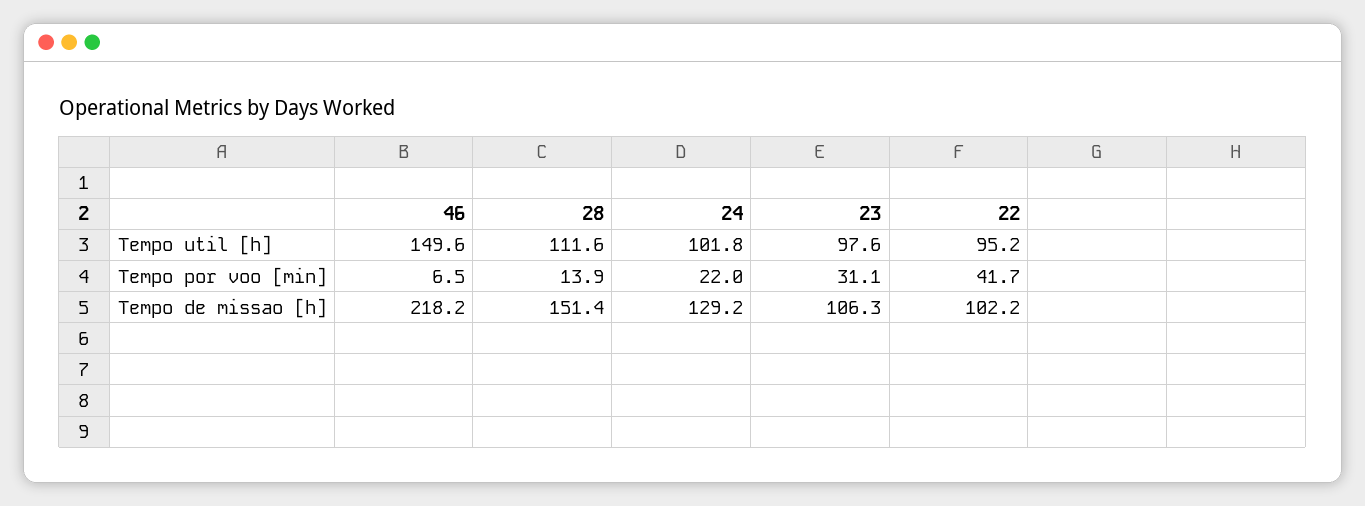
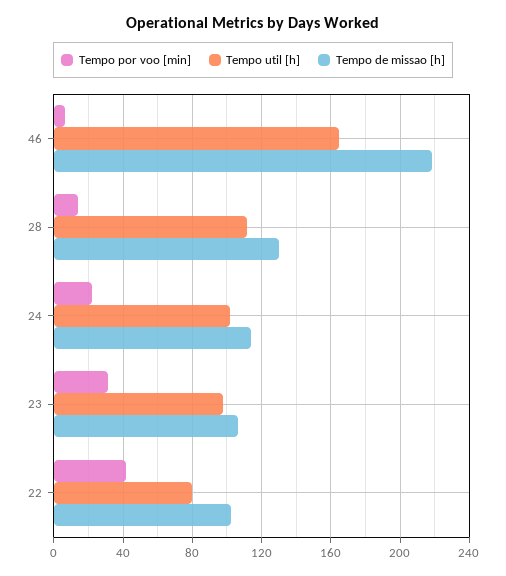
Tempo util [h], 46: 149.6 -> 165
Tempo util [h], 22: 95.2 -> 80
Tempo de missao [h], 28: 151.4 -> 130
Tempo de missao [h], 24: 129.2 -> 115

